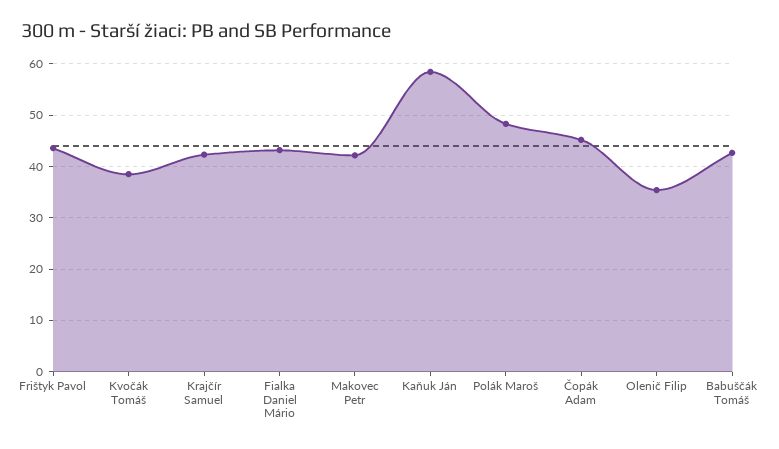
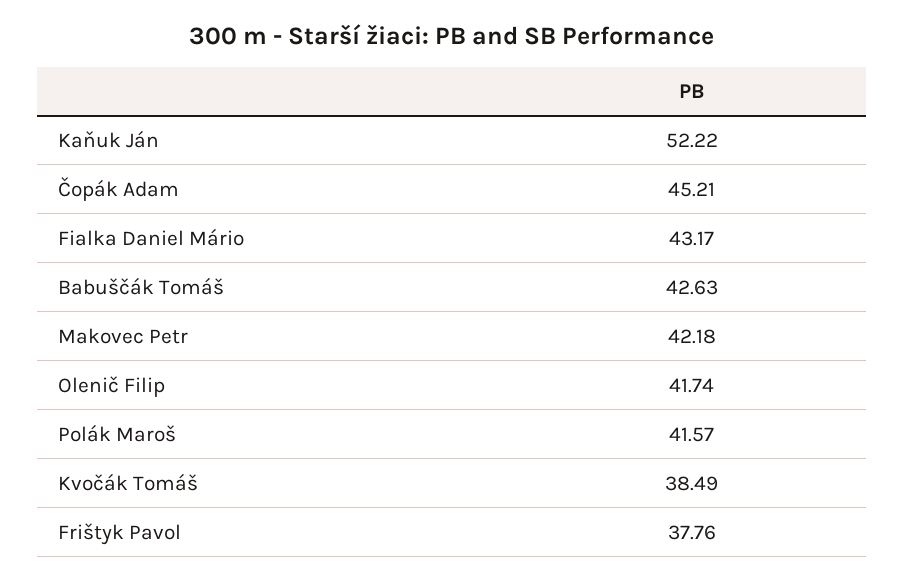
Frištyk Pavol: 44 -> 37.76
Krajčír Samuel: 42 -> none
Kaňuk Ján: 58 -> 52.22
Polák Maroš: 48 -> 41.57
Olenič Filip: 36 -> 41.74

